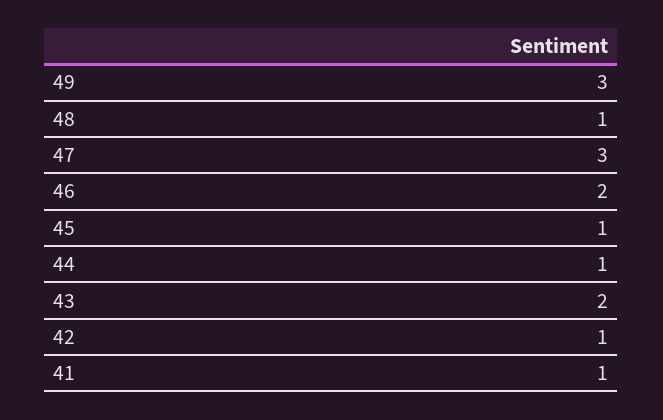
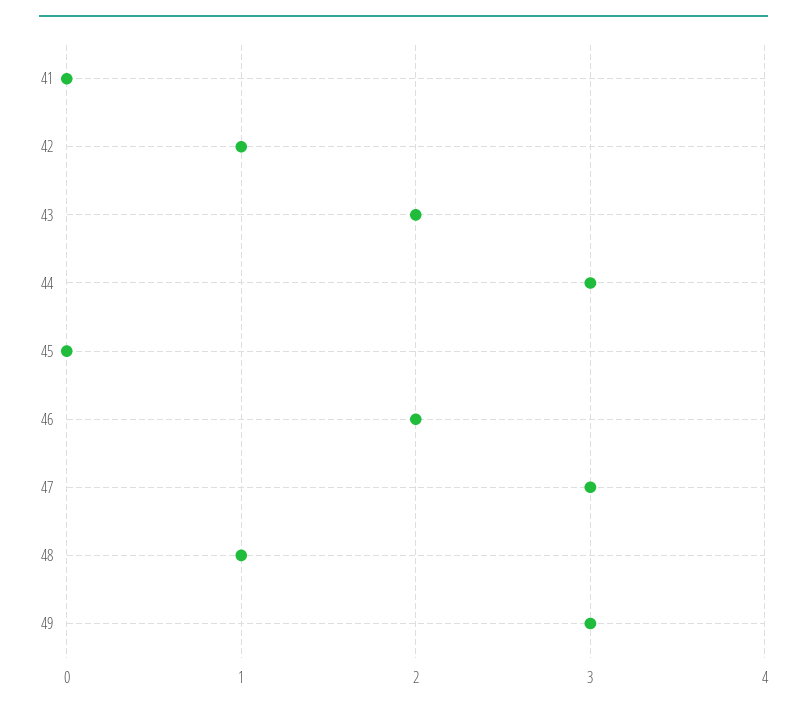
45: 1 -> 0
44: 1 -> 3
41: 1 -> 0

